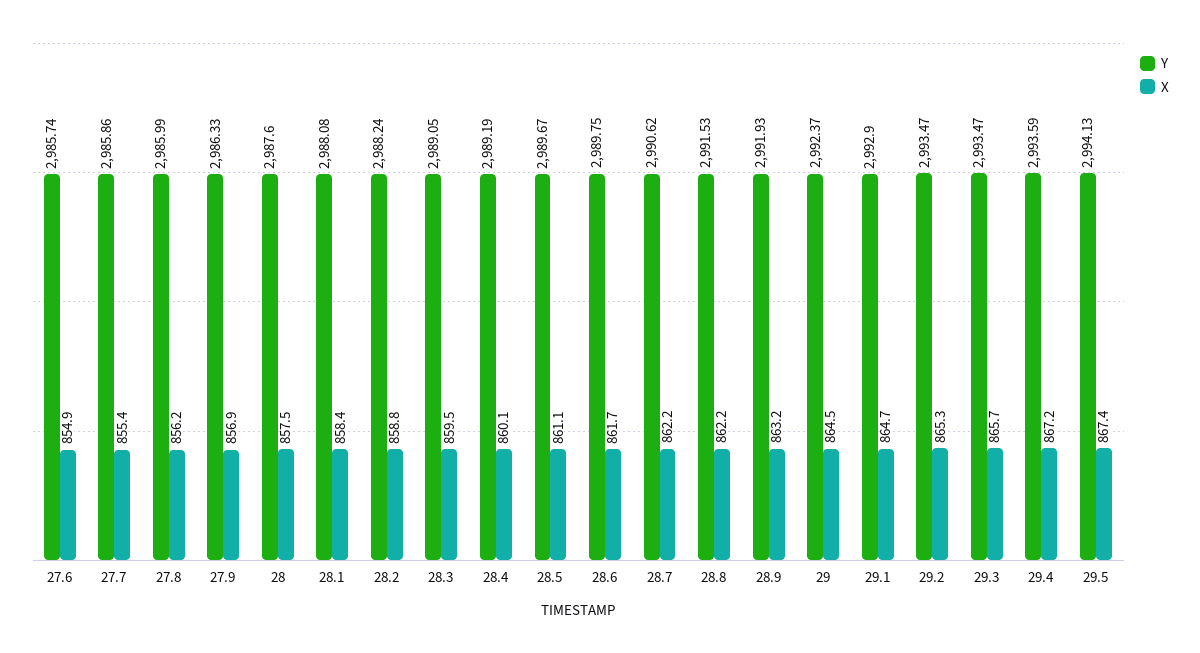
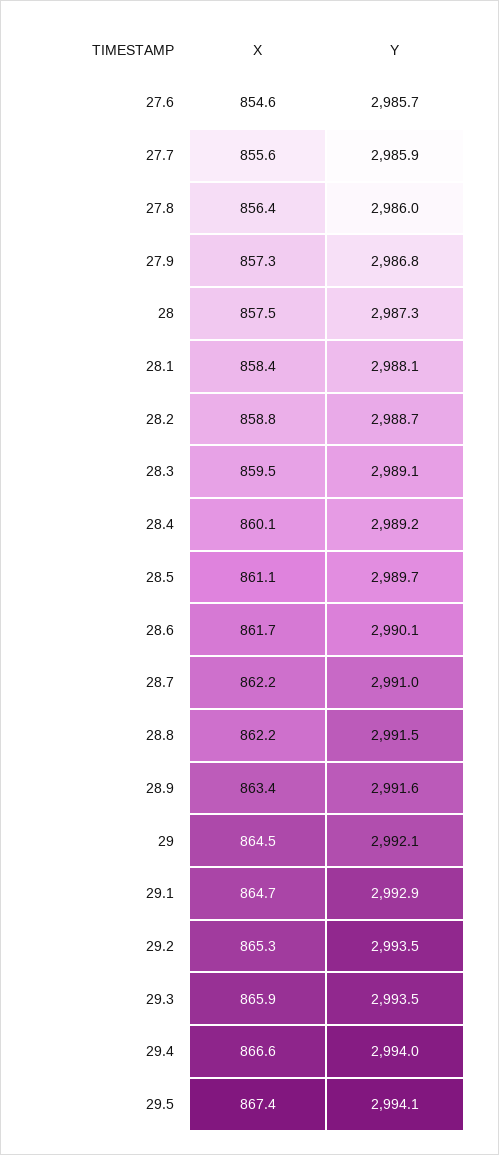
X, 27.6: 854.9 -> 854.6
X, 27.7: 855.4 -> 855.6
X, 27.8: 856.2 -> 856.4
Y, 27.9: 2986.33 -> 2986.8
X, 27.9: 856.9 -> 857.3
Y, 28: 2987.6 -> 2987.3
Y, 28.2: 2988.24 -> 2988.7
Y, 28.6: 2989.75 -> 2990.1
Y, 28.7: 2990.62 -> 2991
Y, 28.9: 2991.93 -> 2991.6
X, 28.9: 863.2 -> 863.4
Y, 29: 2992.37 -> 2992.1
X, 29.3: 865.7 -> 865.9
Y, 29.4: 2993.59 -> 2994
X, 29.4: 867.2 -> 866.6

